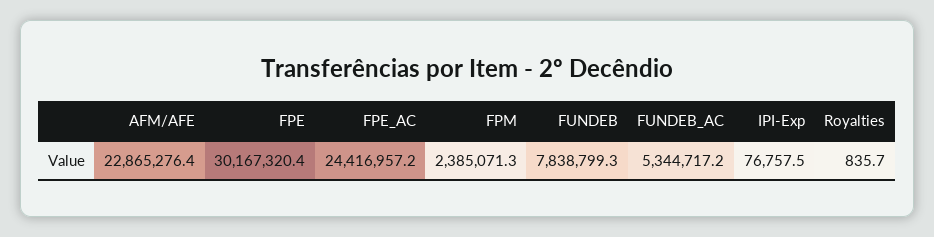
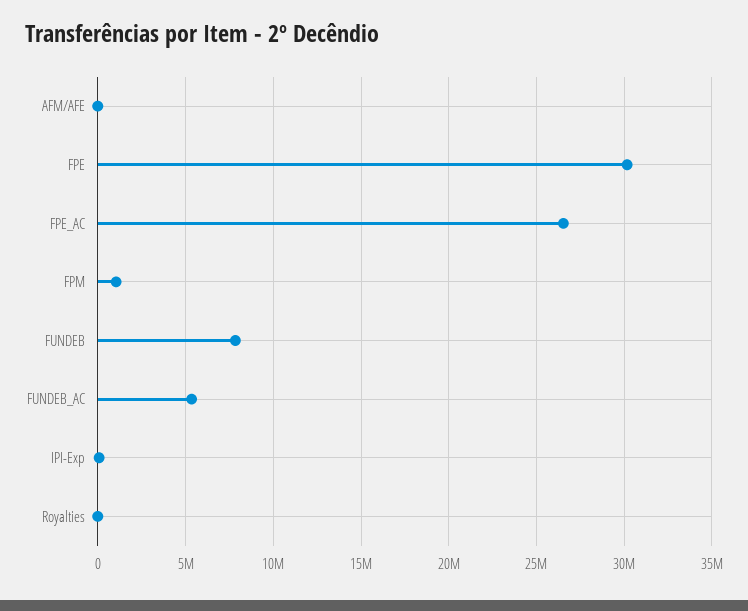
AFM/AFE: 22865276.4 -> 0
FPE_AC: 24416957.2 -> 26500000
FPM: 2385071.3 -> 1000000

